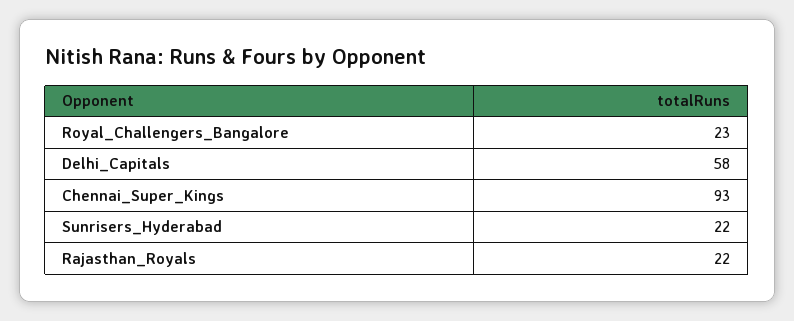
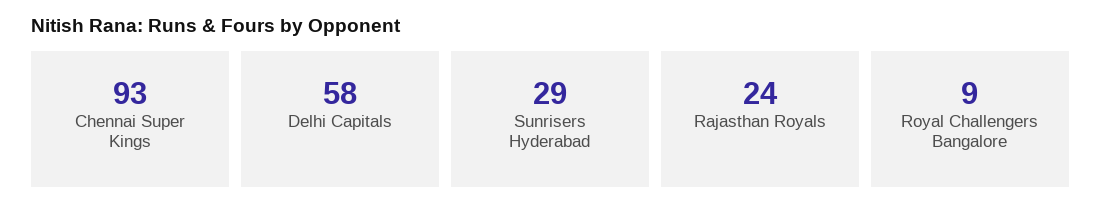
Royal_Challengers_Bangalore: 23 -> 9
Sunrisers_Hyderabad: 22 -> 29
Rajasthan_Royals: 22 -> 24

